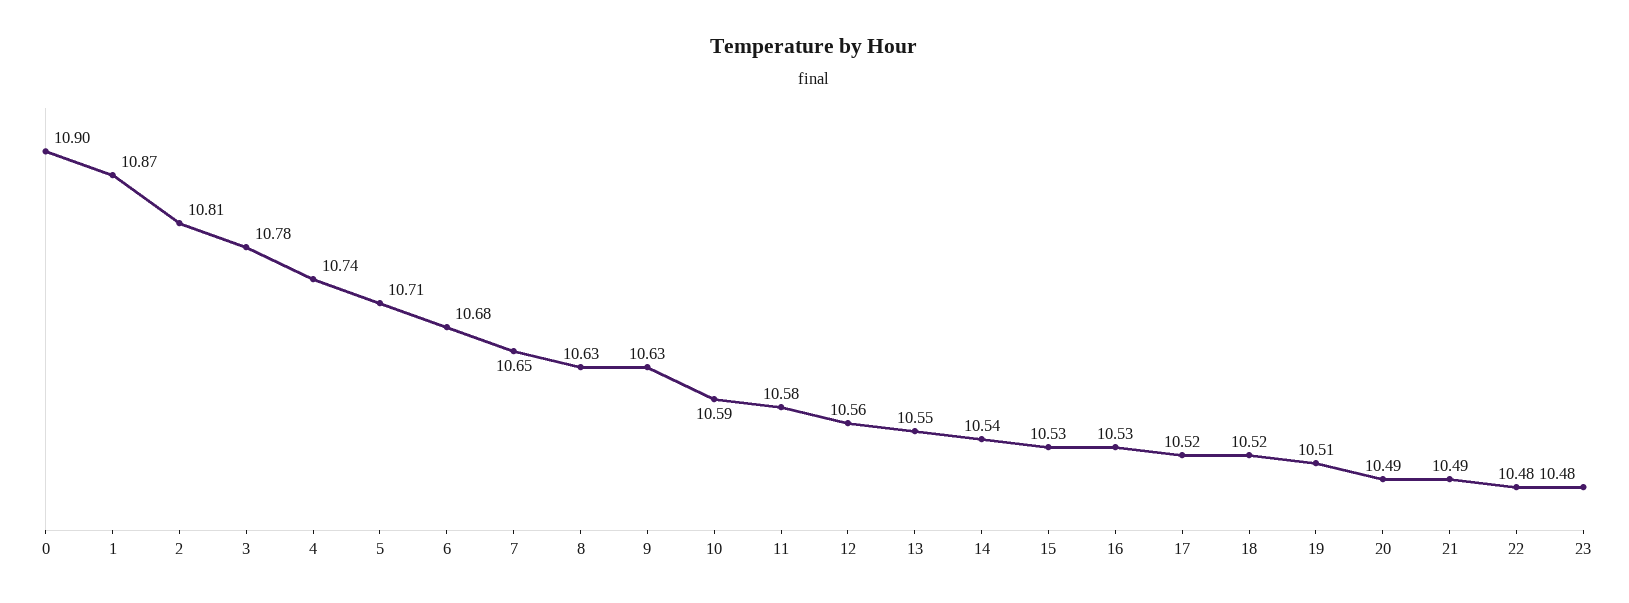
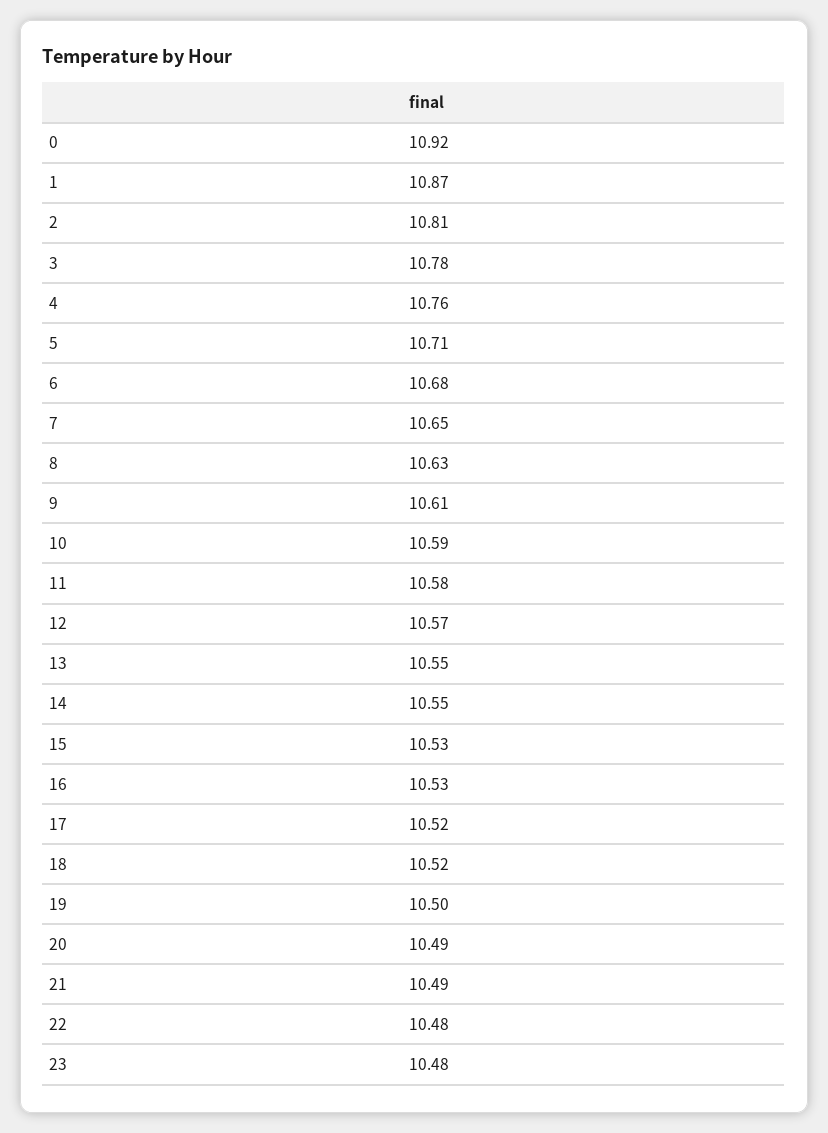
0: 10.9 -> 10.92
4: 10.74 -> 10.76
9: 10.63 -> 10.61
12: 10.56 -> 10.57
14: 10.54 -> 10.55
19: 10.51 -> 10.5

